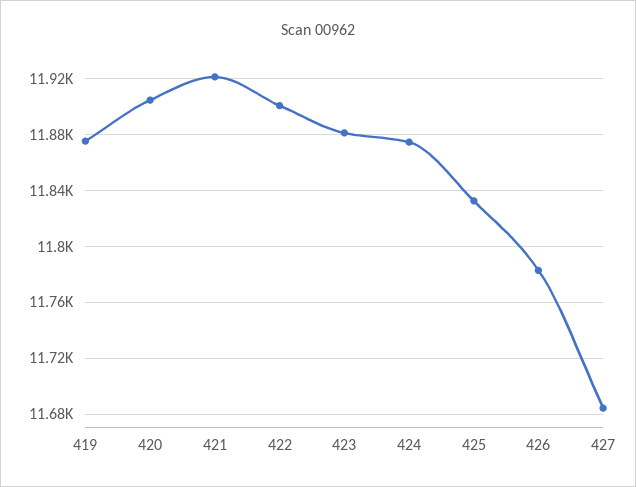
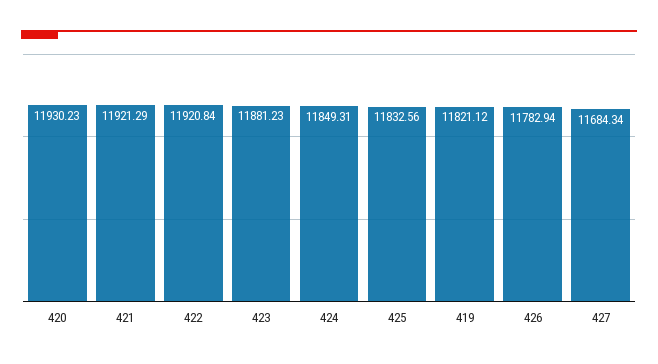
419: 11875 -> 11821.12
420: 11905 -> 11930.23
422: 11900 -> 11920.84
424: 11875 -> 11849.31

